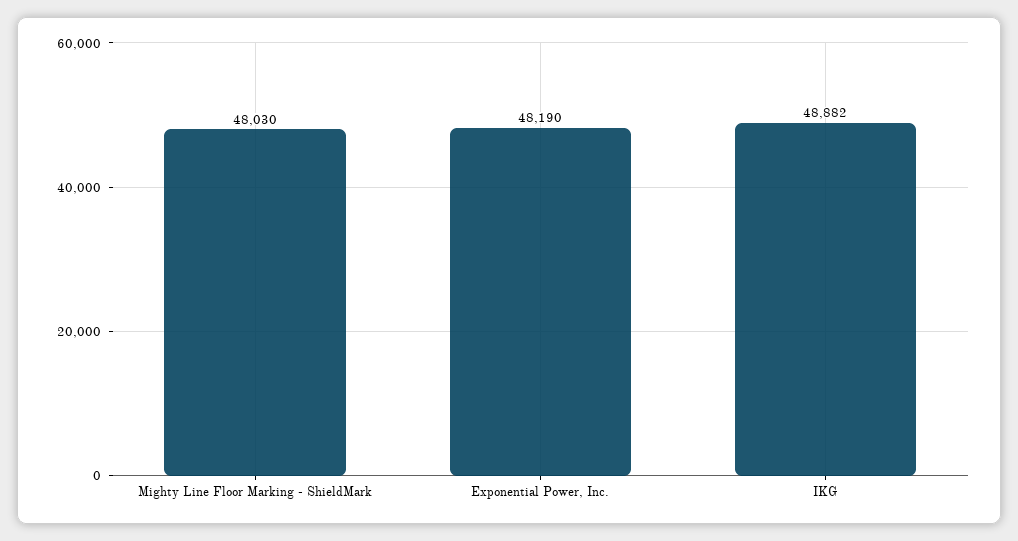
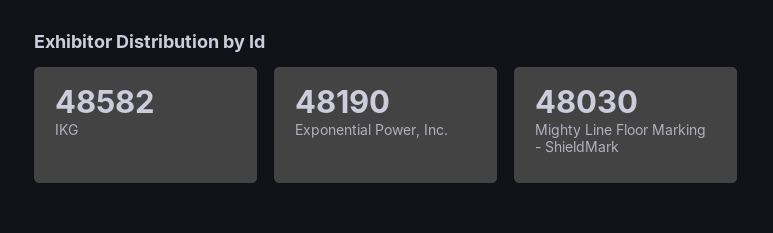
IKG: 48882 -> 48582

